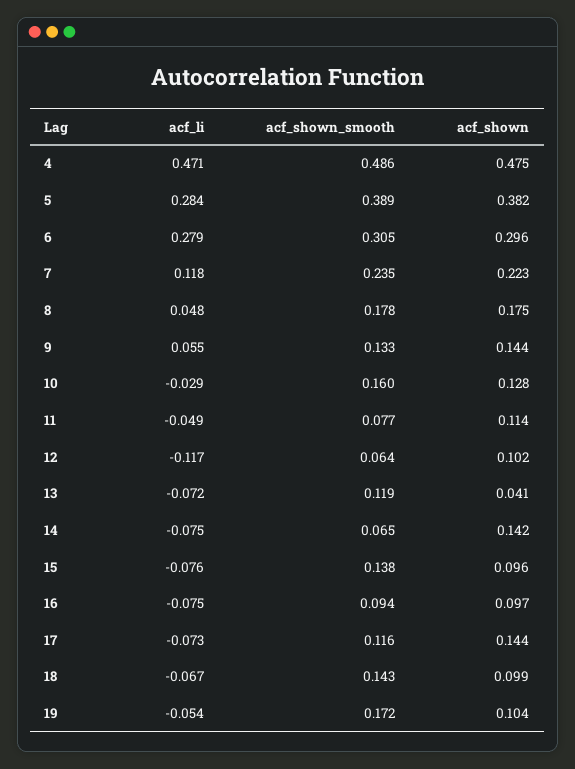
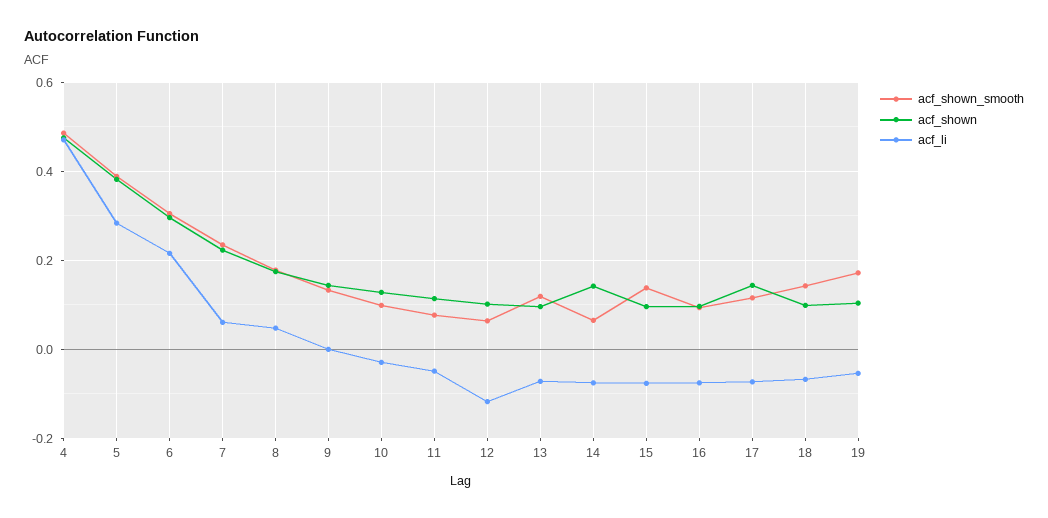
acf_li, 6: 0.279 -> 0.22
acf_li, 7: 0.118 -> 0.06
acf_li, 9: 0.055 -> 0
acf_shown_smooth, 10: 0.16 -> 0.1
acf_shown, 13: 0.041 -> 0.1

